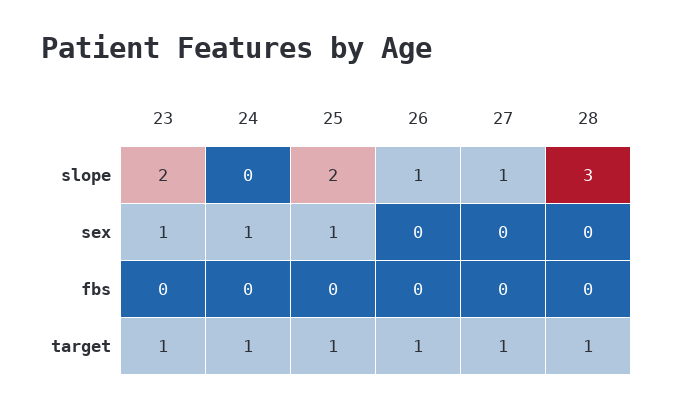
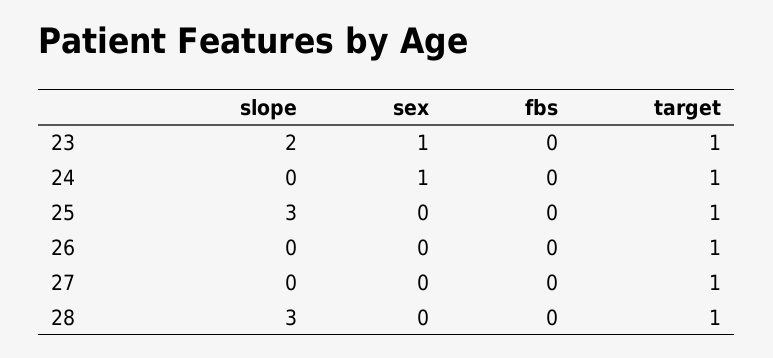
25, slope: 2 -> 3
26, slope: 1 -> 0
27, slope: 1 -> 0
25, sex: 1 -> 0

